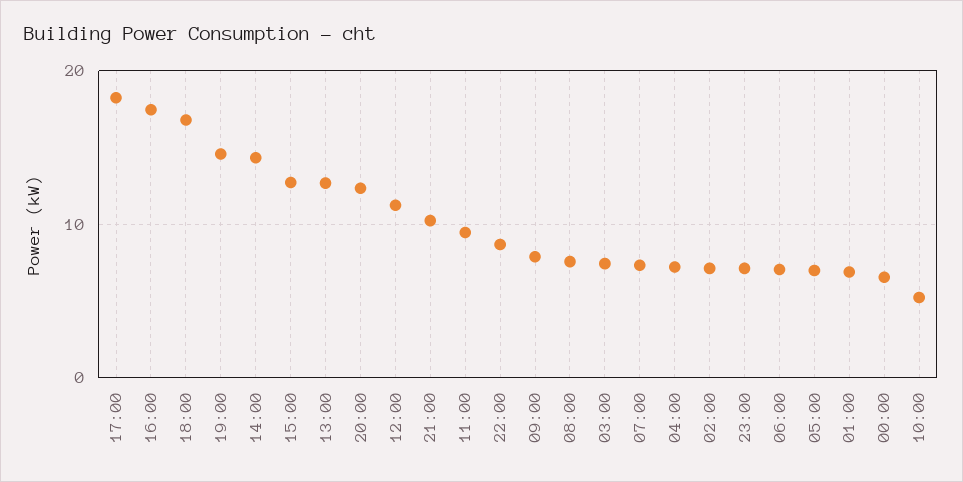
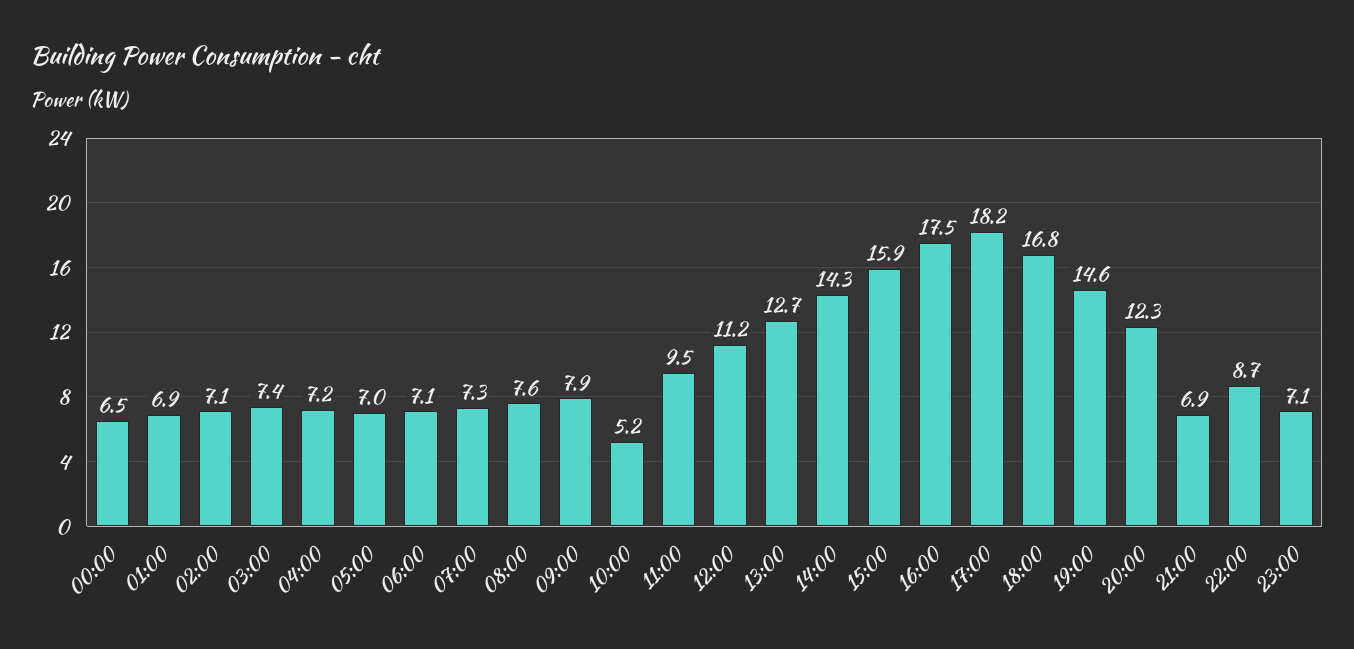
15:00: 13 -> 15.9
21:00: 10 -> 6.9

